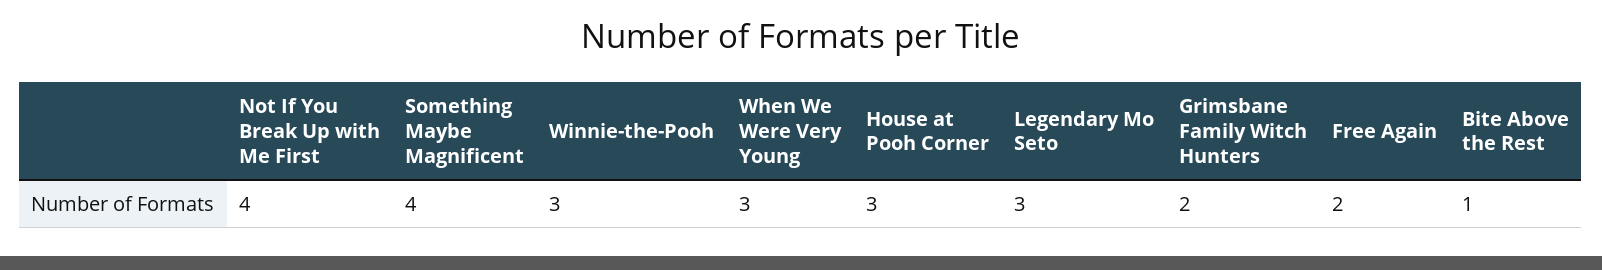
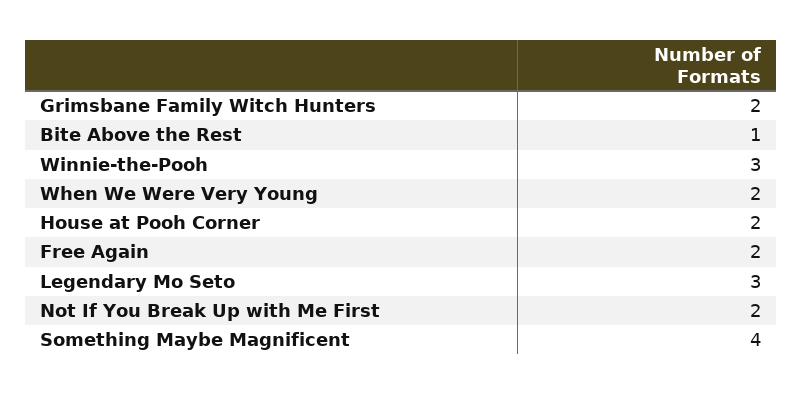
Not If You Break Up with Me First: 4 -> 2
When We Were Very Young: 3 -> 2
House at Pooh Corner: 3 -> 2

